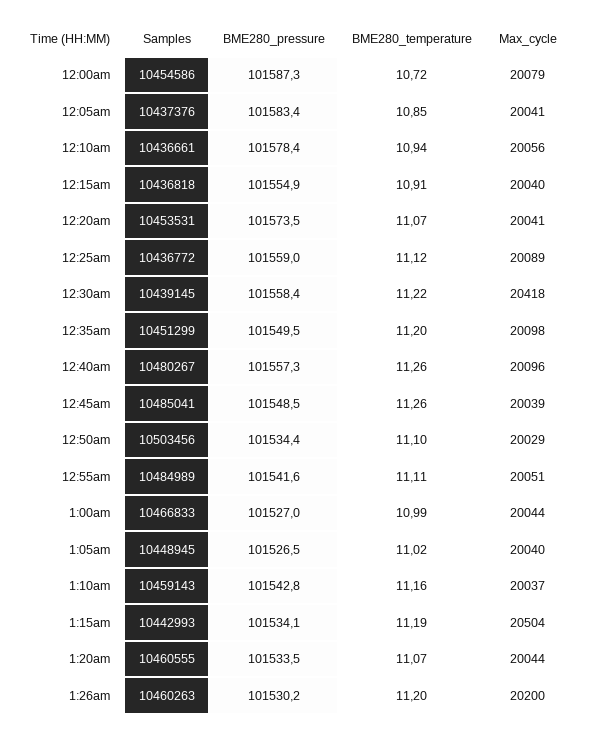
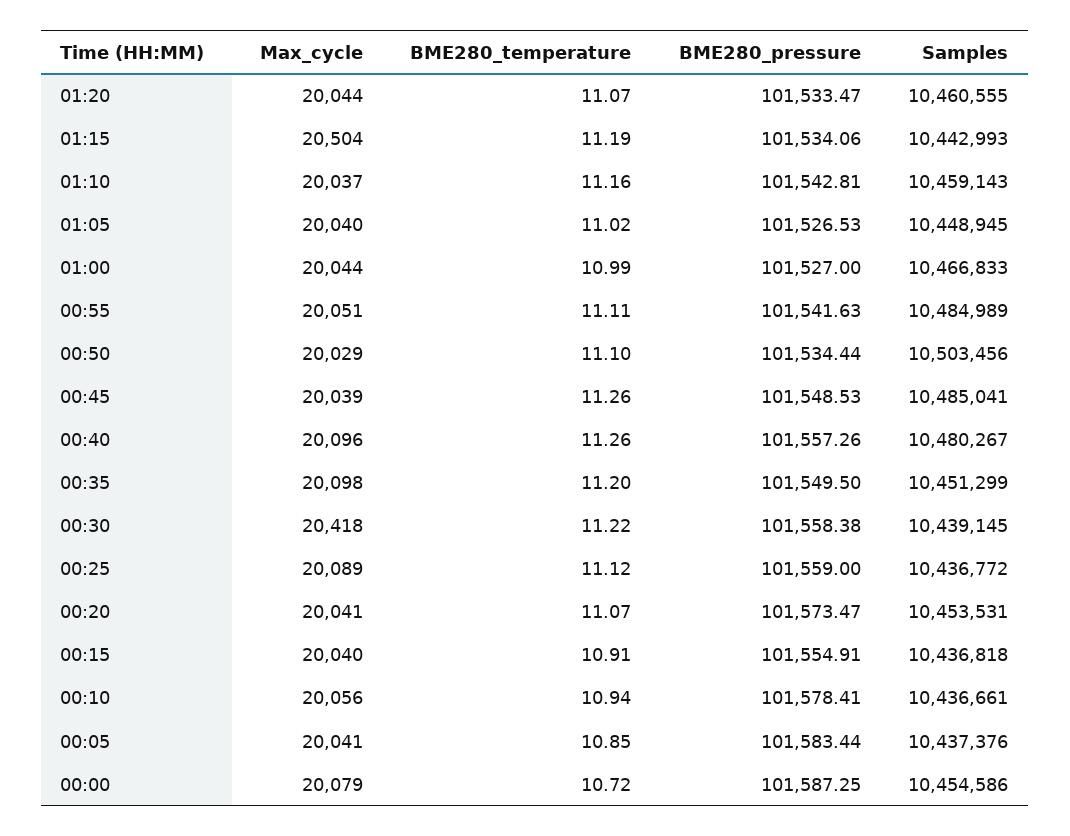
Samples, 1:26am: 10460263 -> none
BME280_pressure, 1:26am: 101530.2 -> none
BME280_temperature, 1:26am: 11.2 -> none
Max_cycle, 1:26am: 20200 -> none

